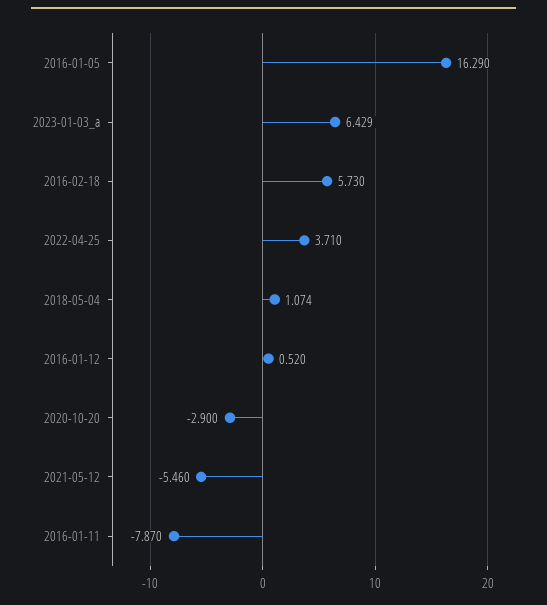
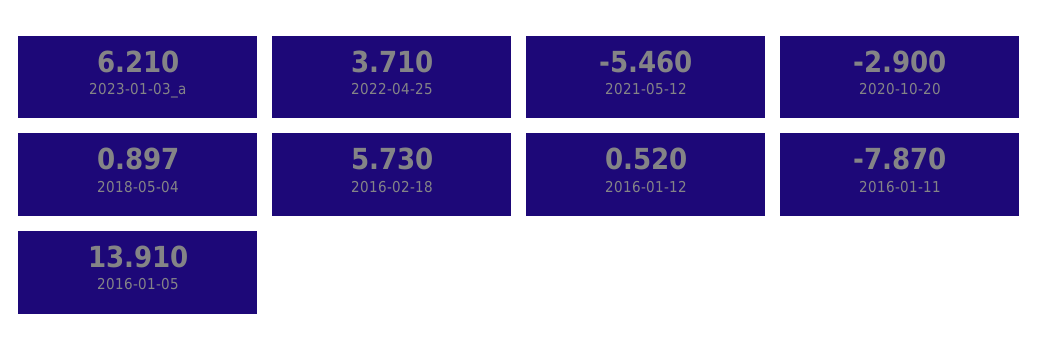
2016-01-05: 16.29 -> 13.91
2023-01-03_a: 6.429 -> 6.21
2018-05-04: 1.074 -> 0.897

